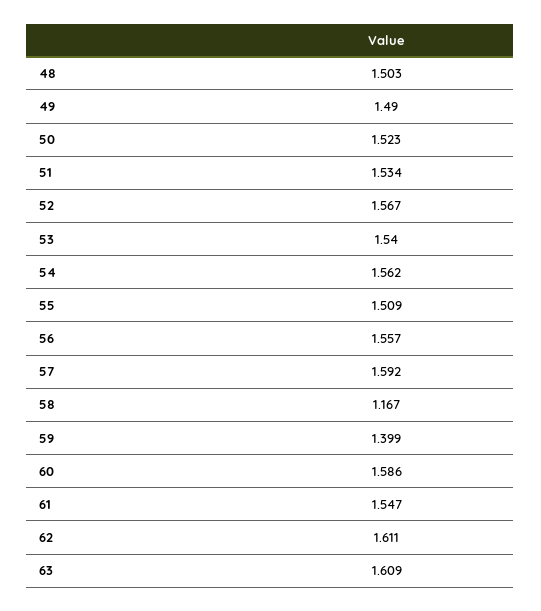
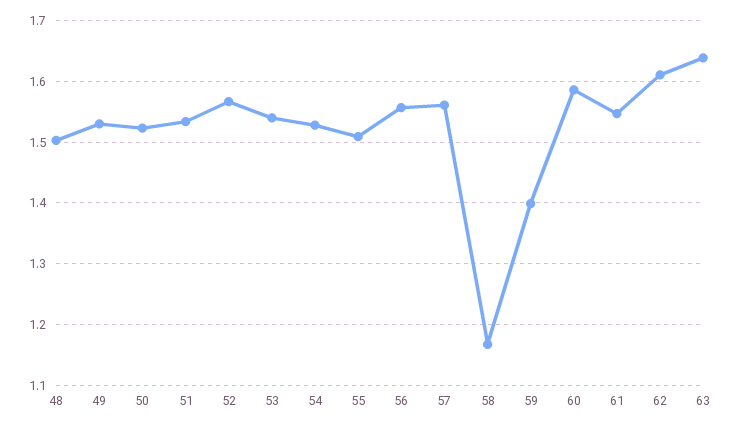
49: 1.49 -> 1.53
54: 1.562 -> 1.53
57: 1.592 -> 1.56
63: 1.609 -> 1.64

